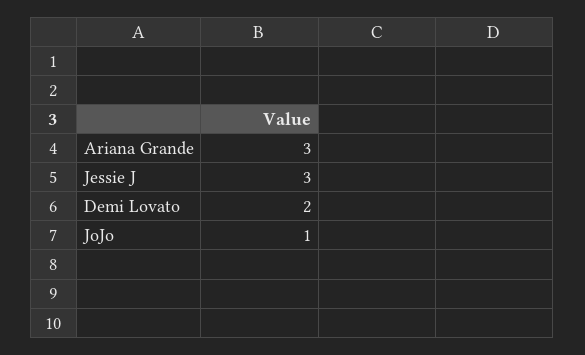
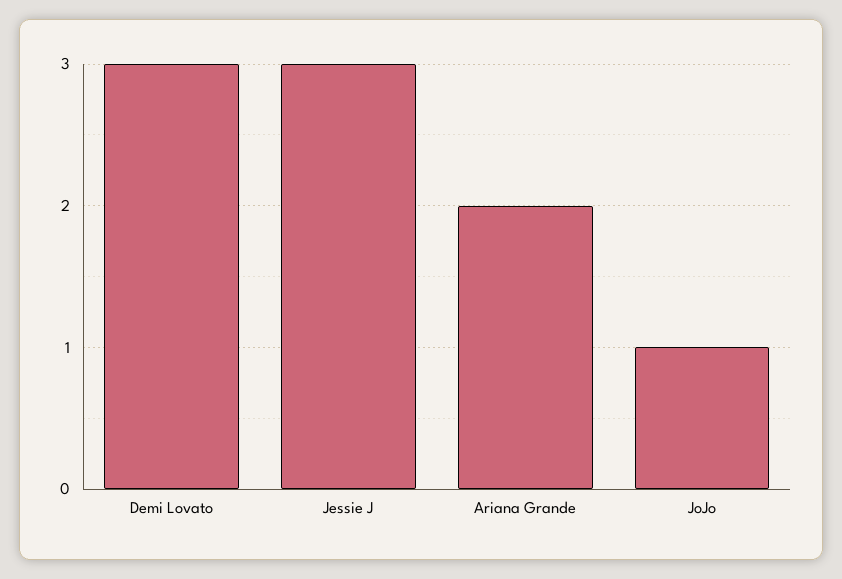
Ariana Grande: 3 -> 2
Demi Lovato: 2 -> 3

